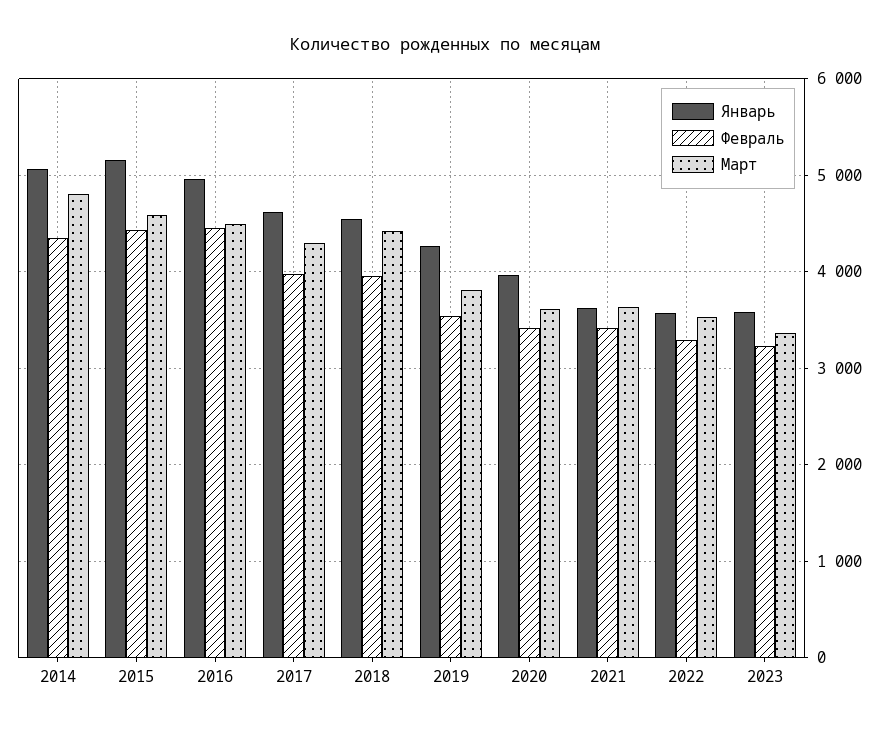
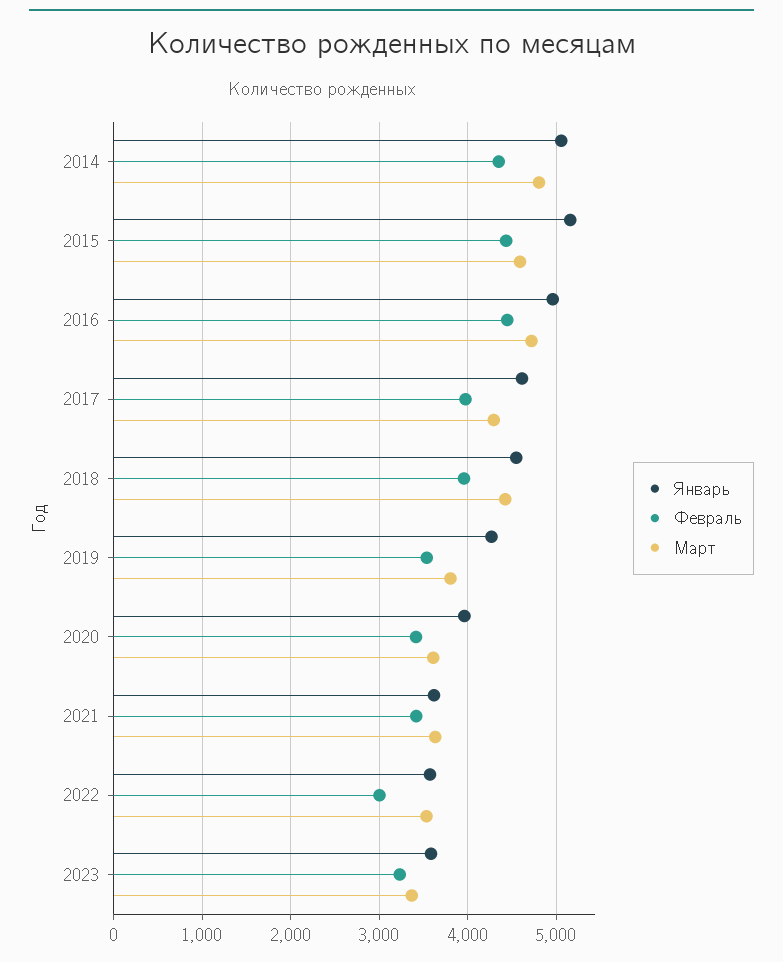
Март, 2016: 4500 -> 4700
Февраль, 2022: 3300 -> 3000

